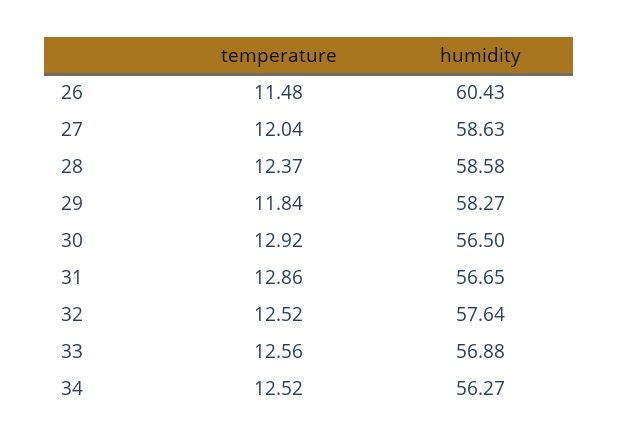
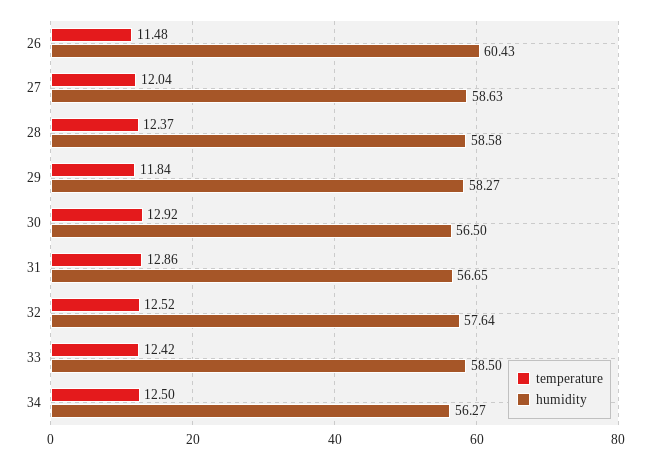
temperature, 33: 12.56 -> 12.42
humidity, 33: 56.88 -> 58.5
temperature, 34: 12.52 -> 12.5

